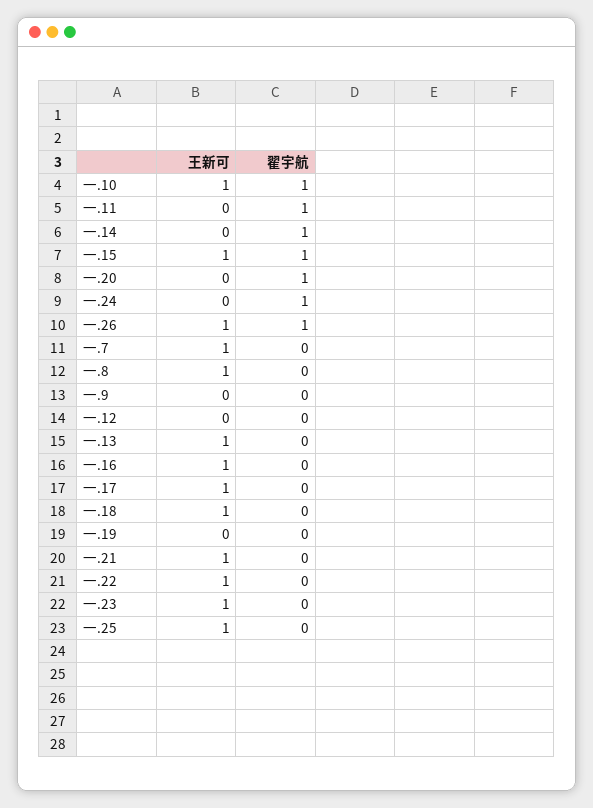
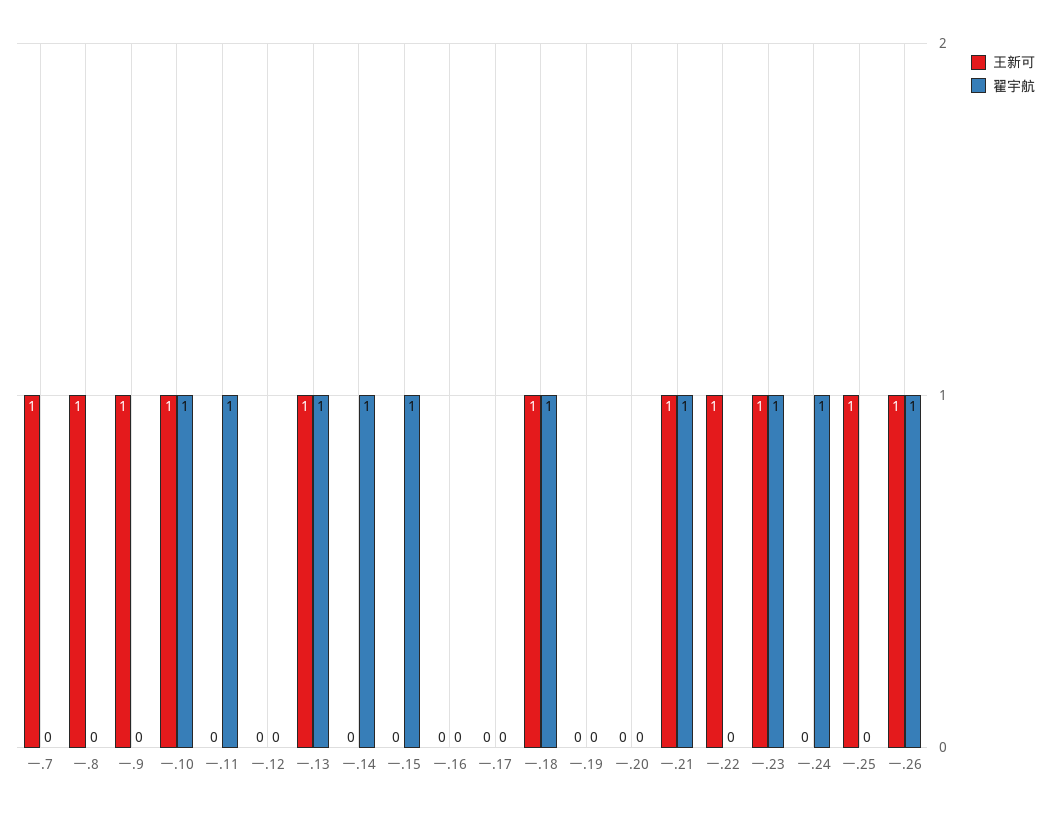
王新可, 一.15: 1 -> 0
翟宇航, 一.20: 1 -> 0
王新可, 一.9: 0 -> 1
翟宇航, 一.13: 0 -> 1
王新可, 一.16: 1 -> 0
王新可, 一.17: 1 -> 0
翟宇航, 一.18: 0 -> 1
翟宇航, 一.21: 0 -> 1
翟宇航, 一.23: 0 -> 1

